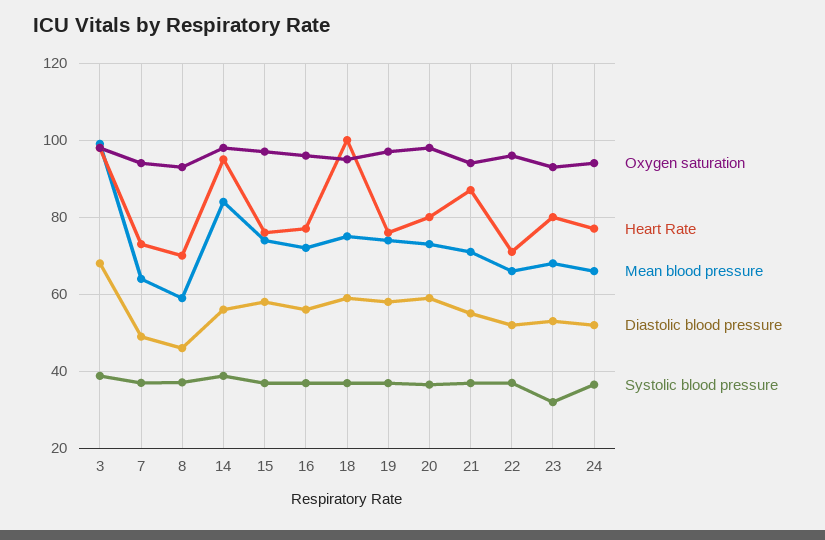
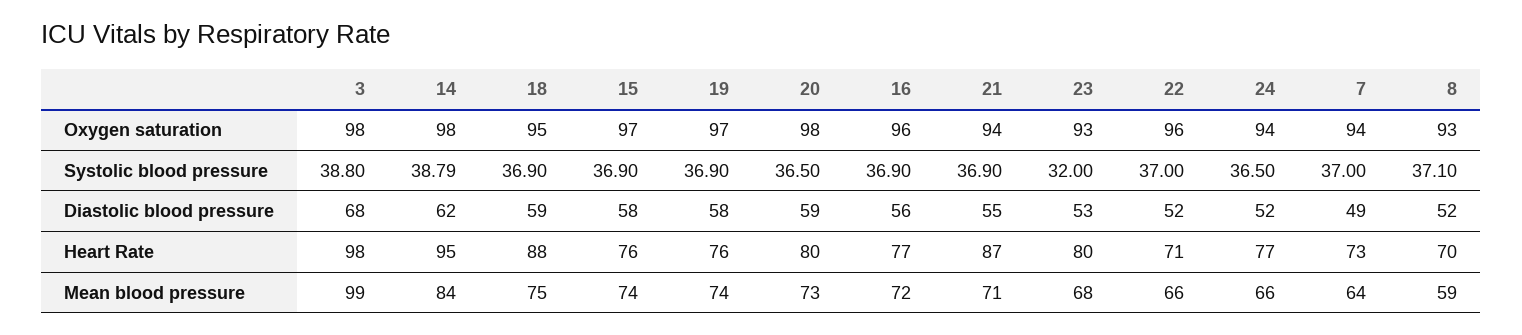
Diastolic blood pressure, 8: 46 -> 52
Diastolic blood pressure, 14: 56 -> 62
Heart Rate, 18: 100 -> 88

